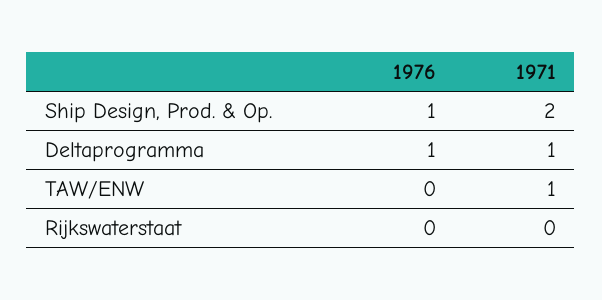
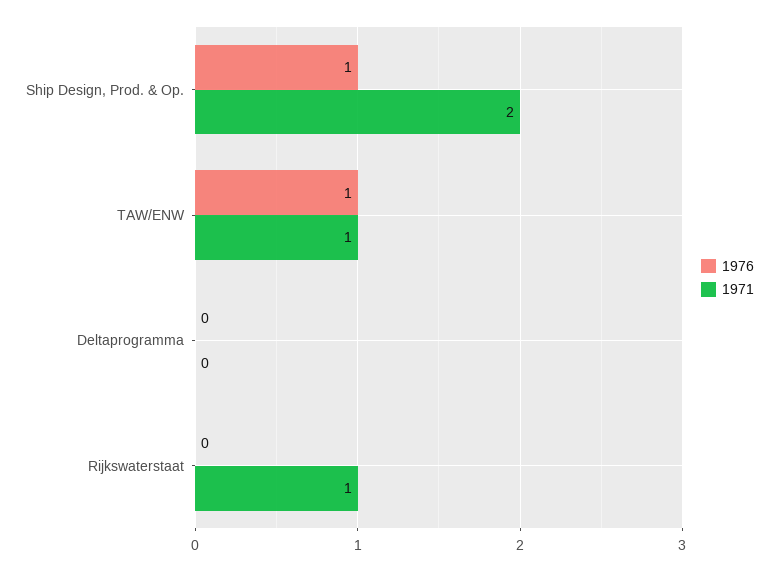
1976, Deltaprogramma: 1 -> 0
1971, Deltaprogramma: 1 -> 0
1976, TAW/ENW: 0 -> 1
1971, Rijkswaterstaat: 0 -> 1

